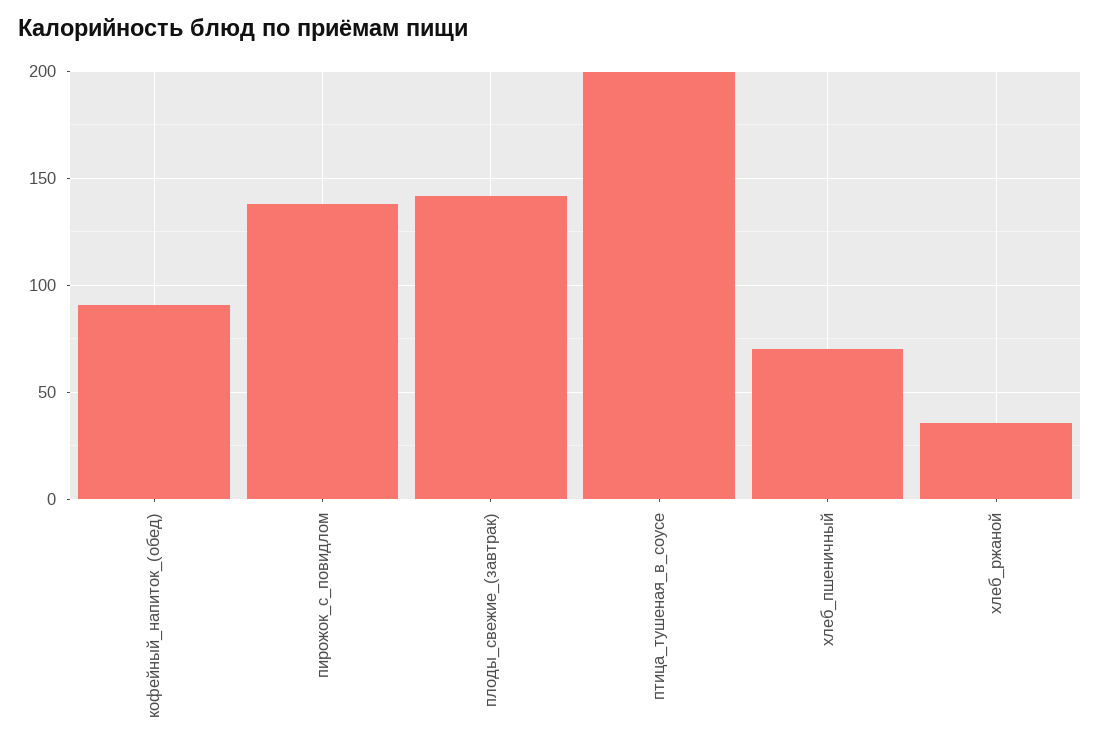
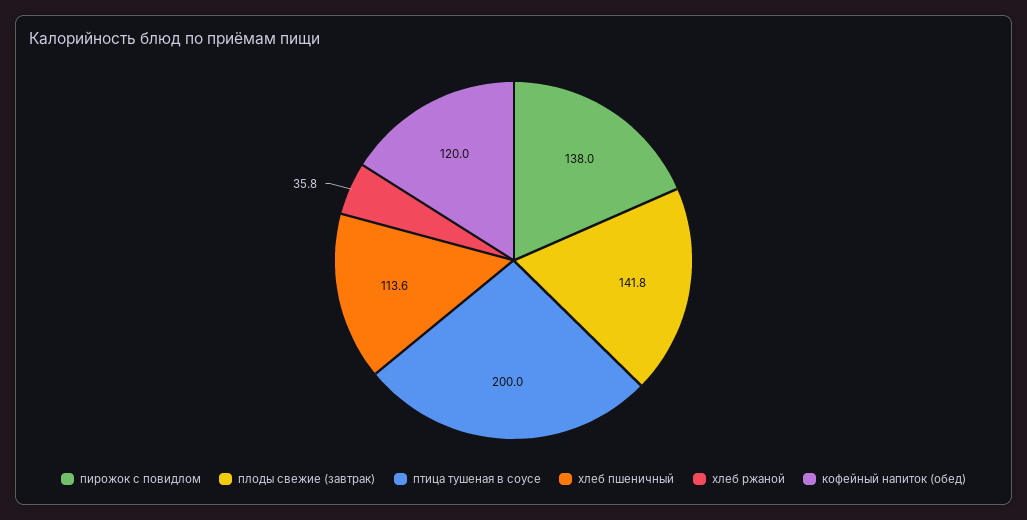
кофейный_напиток_(обед): 90 -> 120
хлеб_пшеничный: 70 -> 113.6

